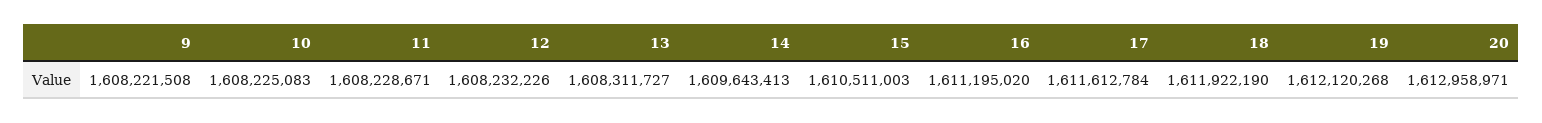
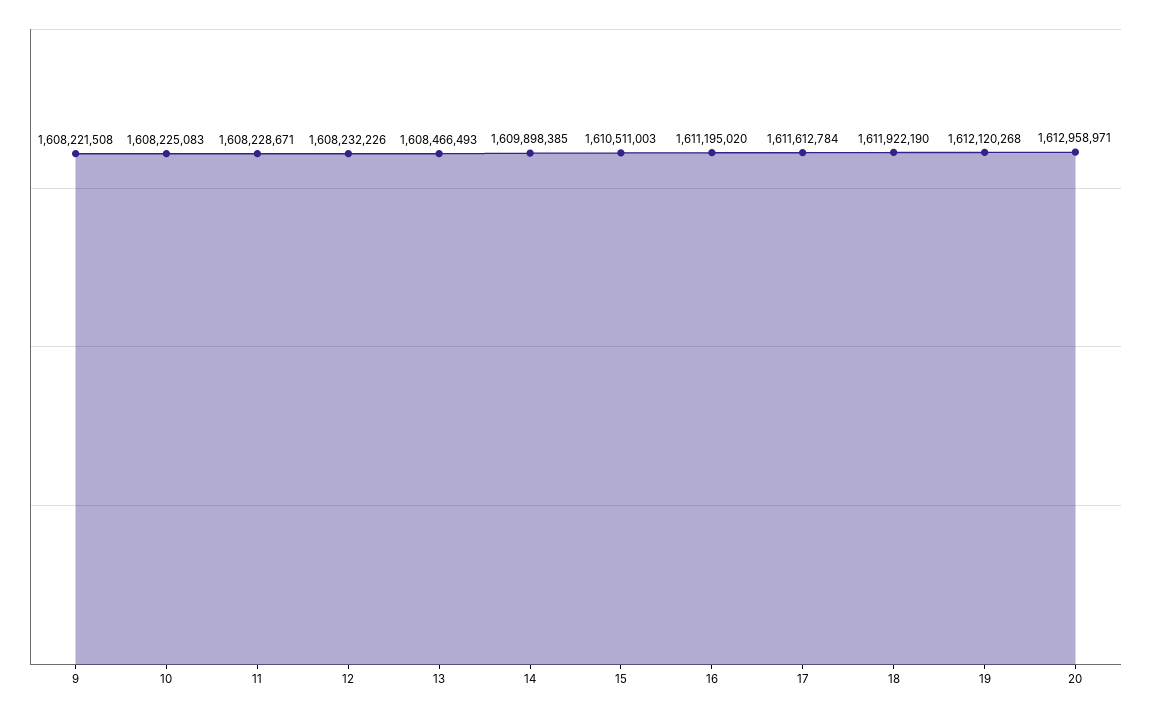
13: 1608311727 -> 1608466493
14: 1609643413 -> 1609898385

